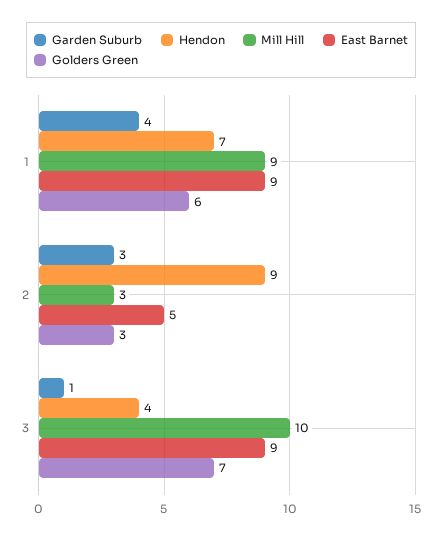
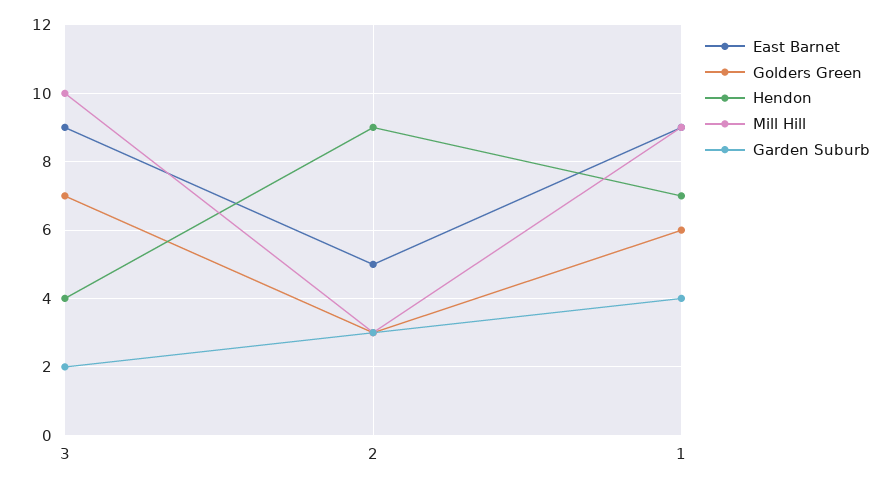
Garden Suburb, 3: 1 -> 2

